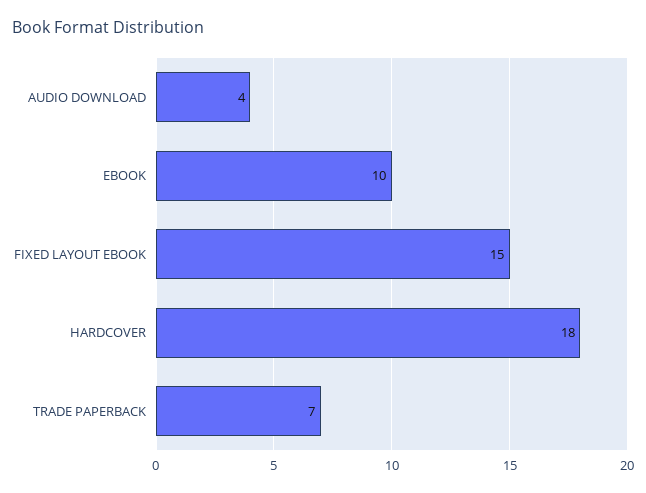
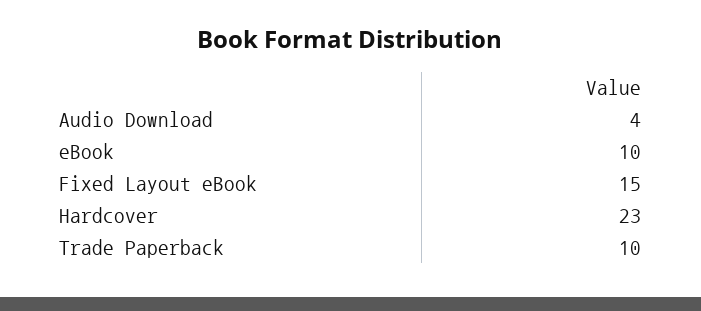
HARDCOVER: 18 -> 23
TRADE PAPERBACK: 7 -> 10

